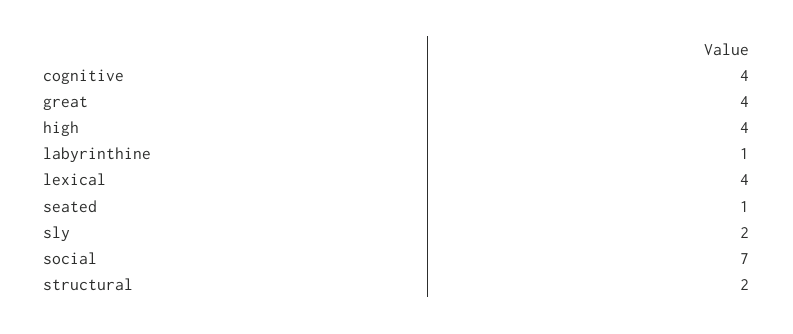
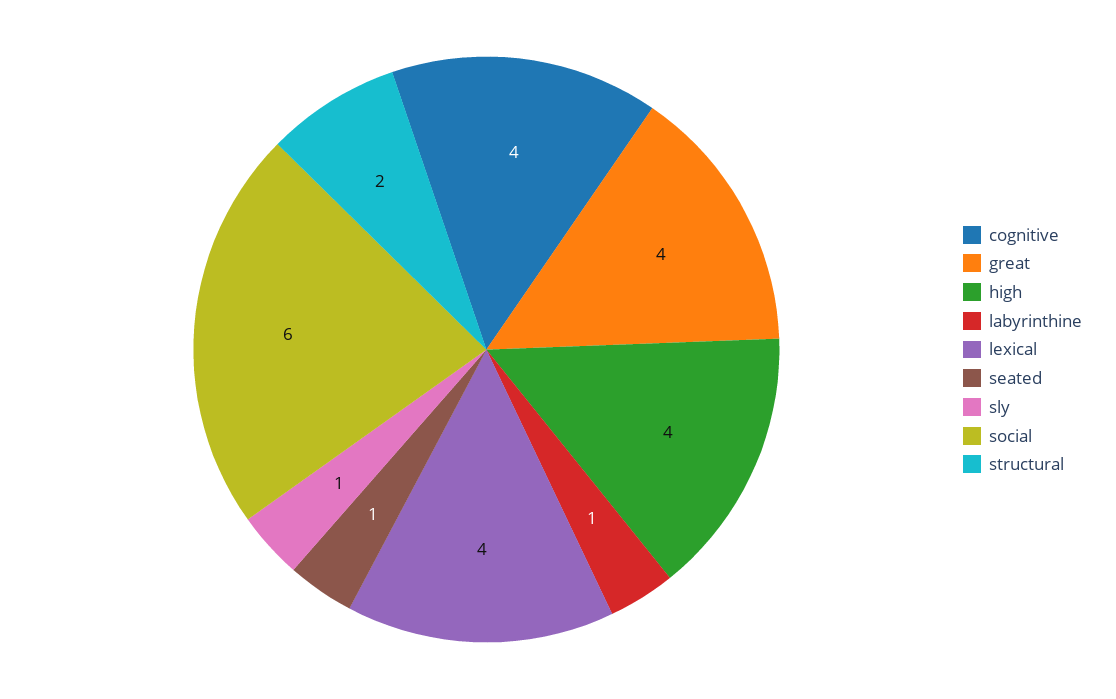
sly: 2 -> 1
social: 7 -> 6

